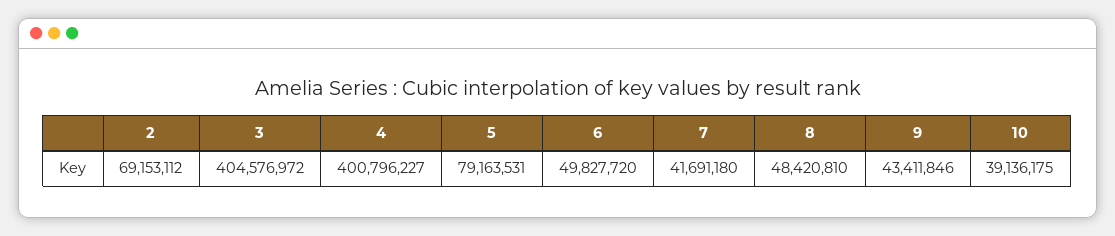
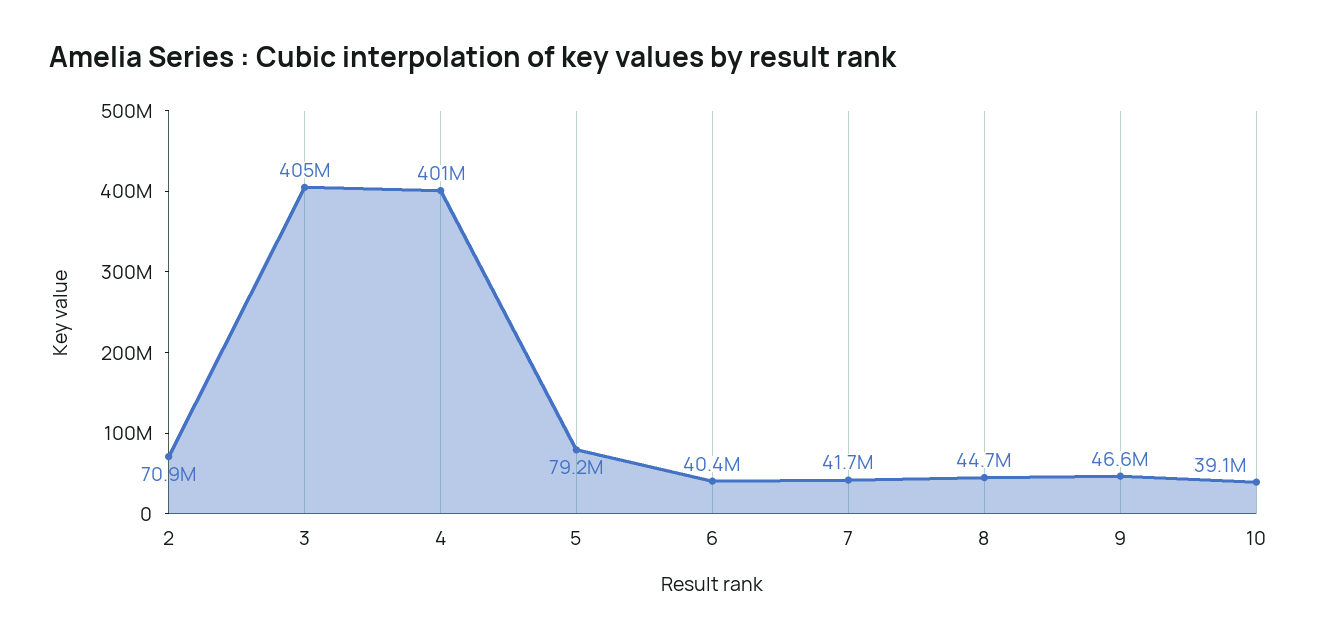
2: 69153112 -> 70900000
6: 49827720 -> 40400000
8: 48420810 -> 44700000
9: 43411846 -> 46600000

